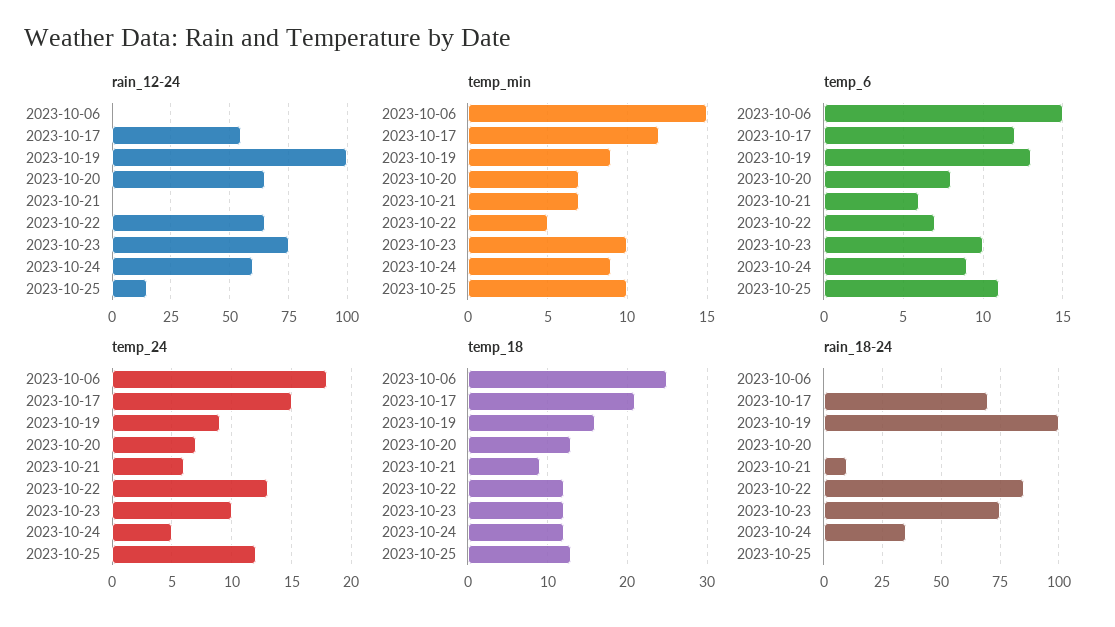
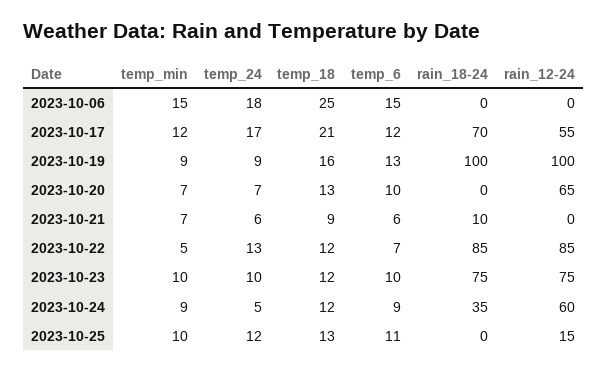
rain_12-24, 2023-10-22: 65 -> 85
temp_6, 2023-10-20: 8 -> 10
temp_24, 2023-10-17: 15 -> 17

